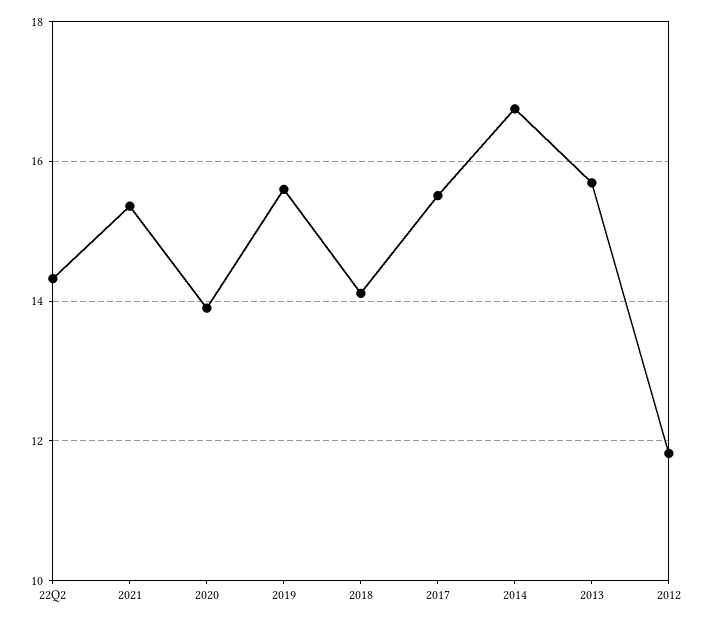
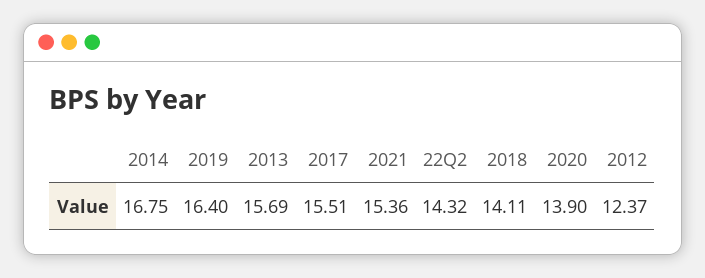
2019: 15.6 -> 16.4
2012: 11.8 -> 12.37

